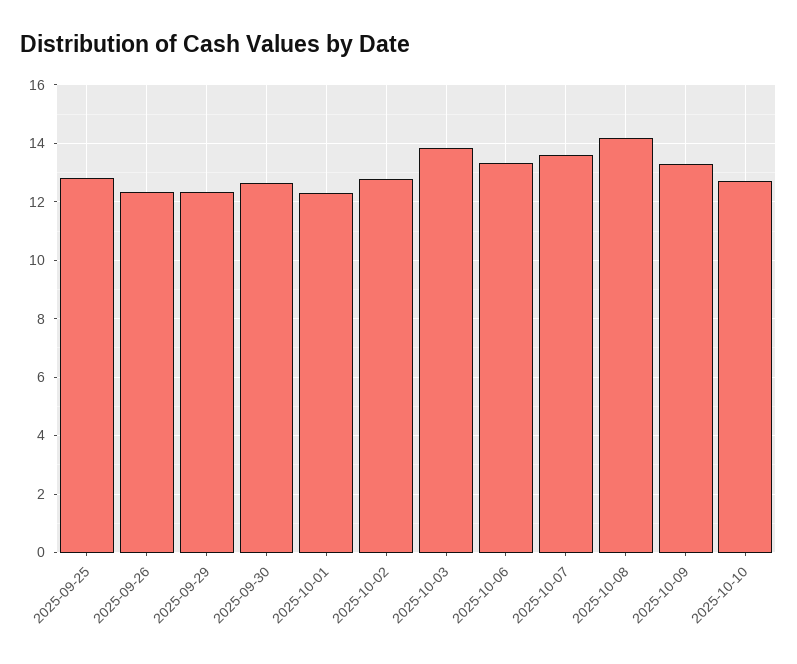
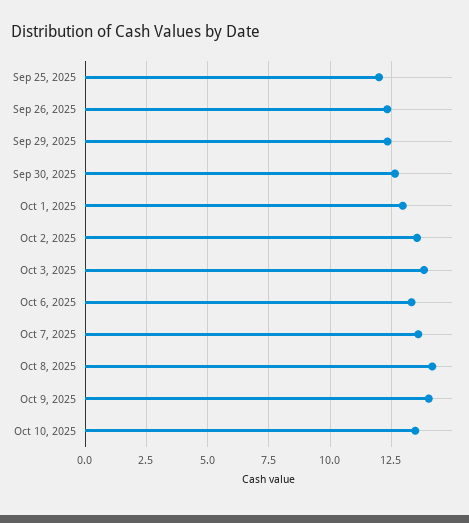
2025-09-25: 12.75 -> 12
2025-10-01: 12.25 -> 13
2025-10-02: 12.75 -> 13.5
2025-10-09: 13.25 -> 14
2025-10-10: 12.75 -> 13.5

